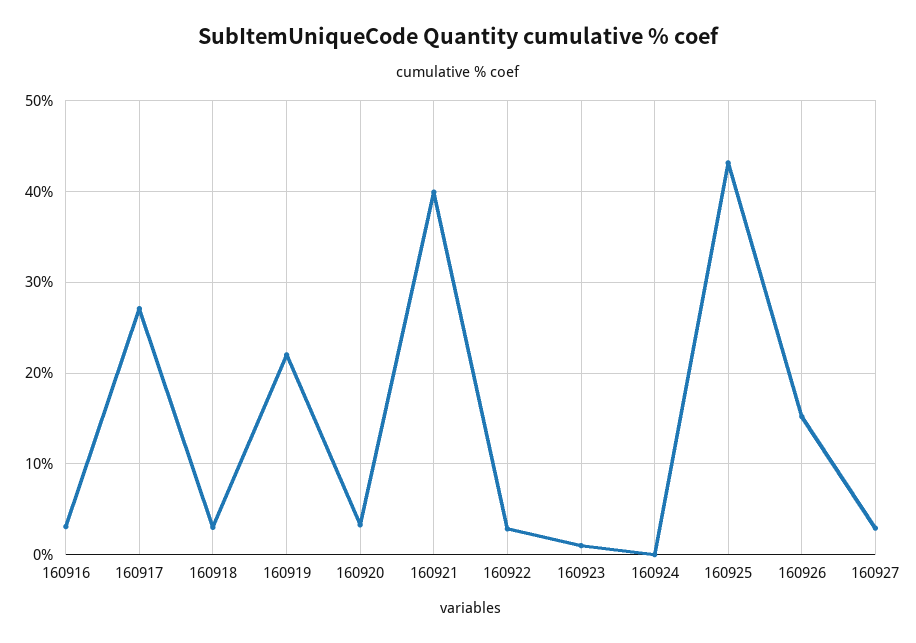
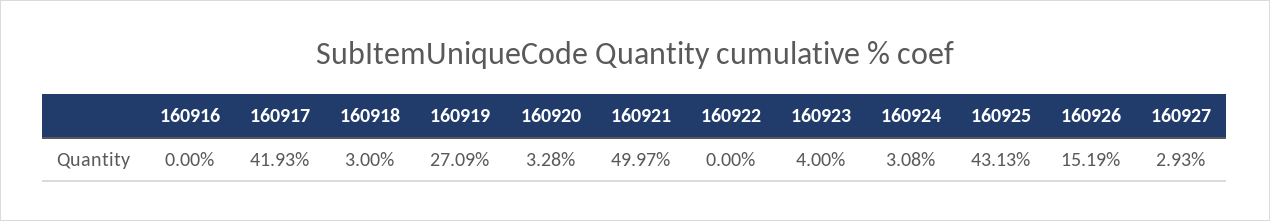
160916: 3 -> 0
160917: 27 -> 41.93
160919: 22 -> 27.09
160921: 40 -> 49.97
160922: 3 -> 0
160923: 1 -> 4
160924: 0 -> 3.08

